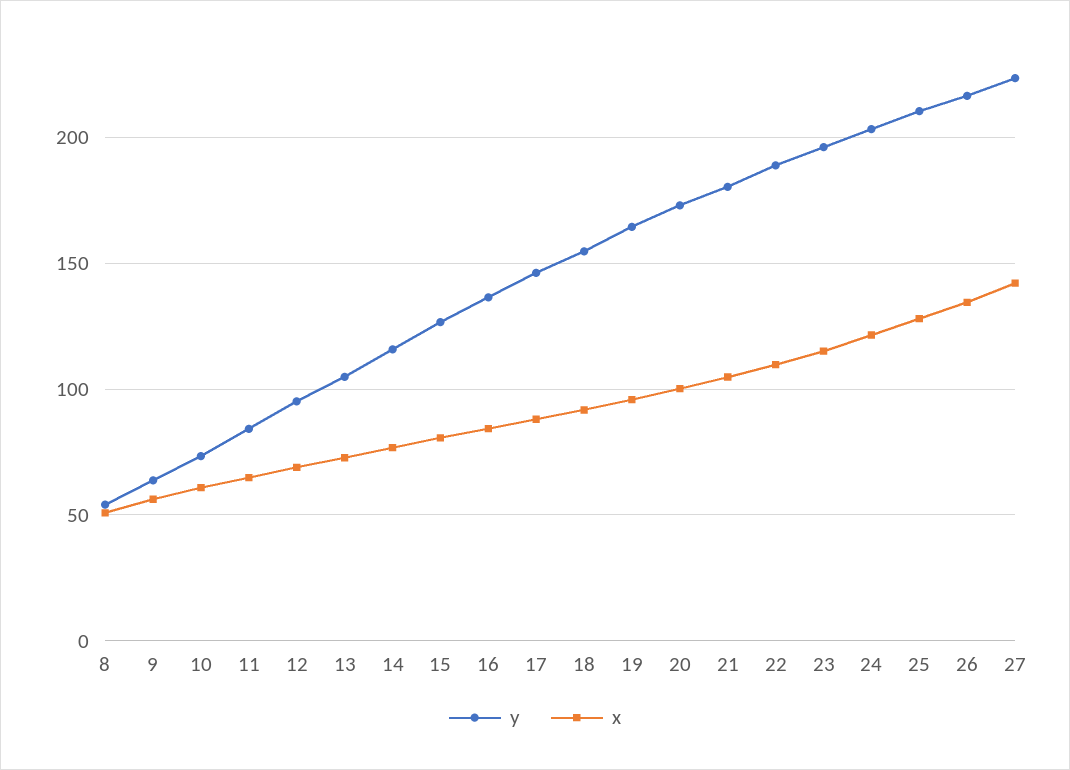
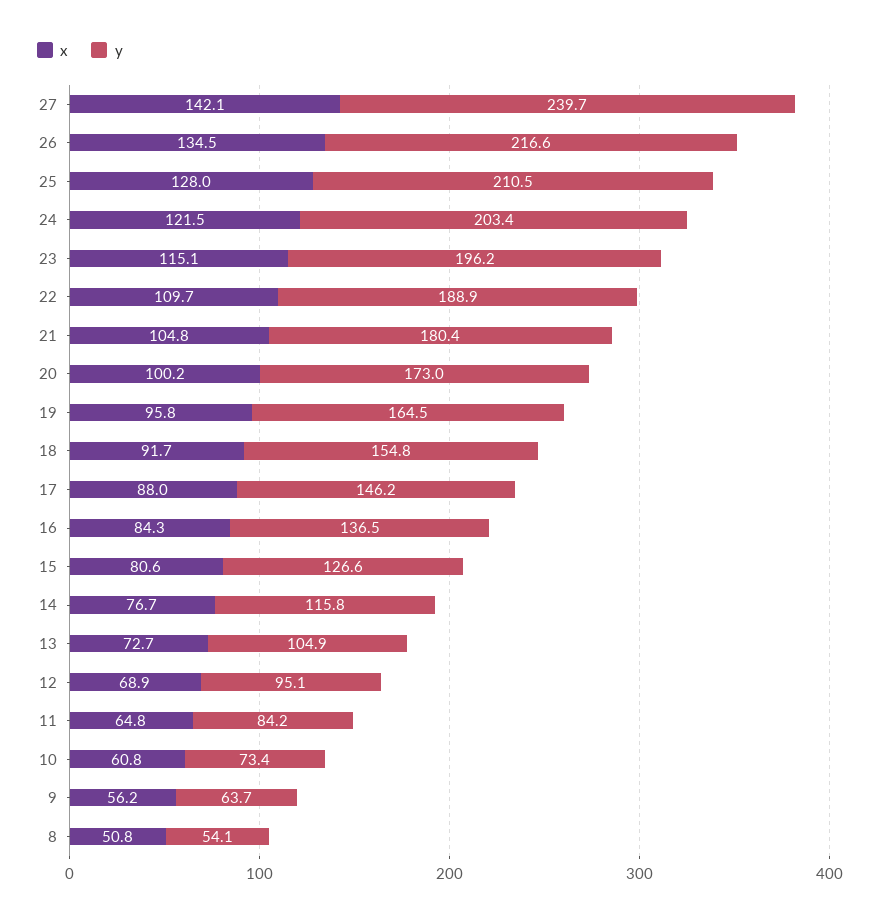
y, 27: 225 -> 239.7

